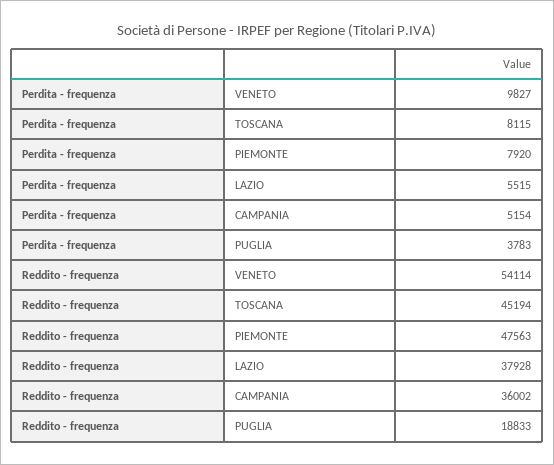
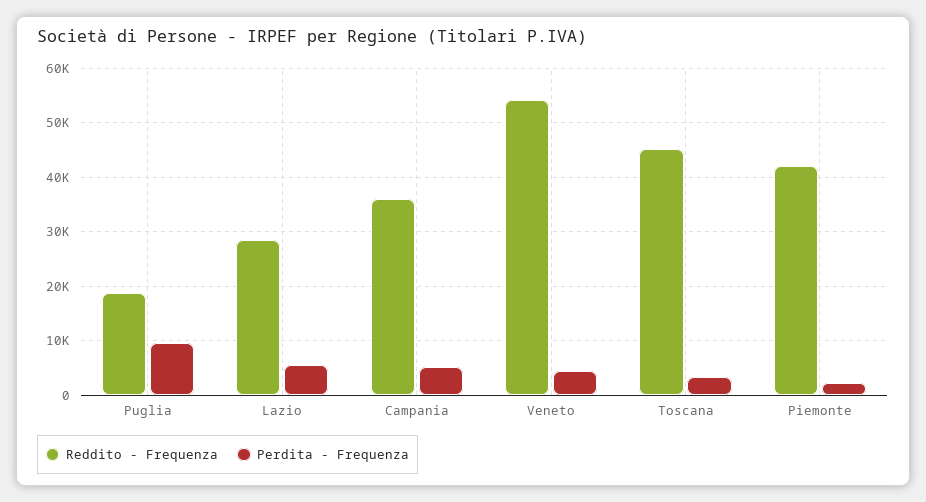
Perdita - frequenza, VENETO: 9827 -> 4000
Perdita - frequenza, TOSCANA: 8115 -> 4000
Perdita - frequenza, PIEMONTE: 7920 -> 2000
Perdita - frequenza, PUGLIA: 3783 -> 10000
Reddito - frequenza, PIEMONTE: 47563 -> 42000
Reddito - frequenza, LAZIO: 37928 -> 28000

